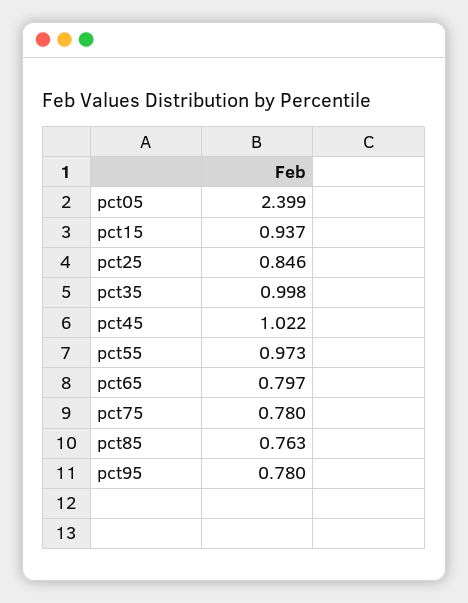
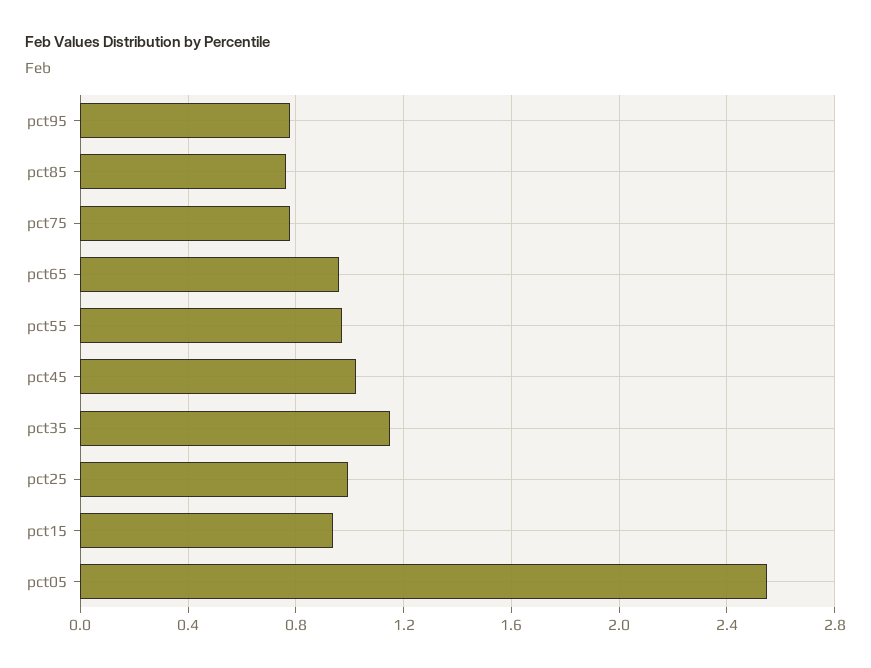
pct05: 2.399 -> 2.55
pct25: 0.846 -> 1
pct35: 0.998 -> 1.15
pct65: 0.797 -> 0.95

